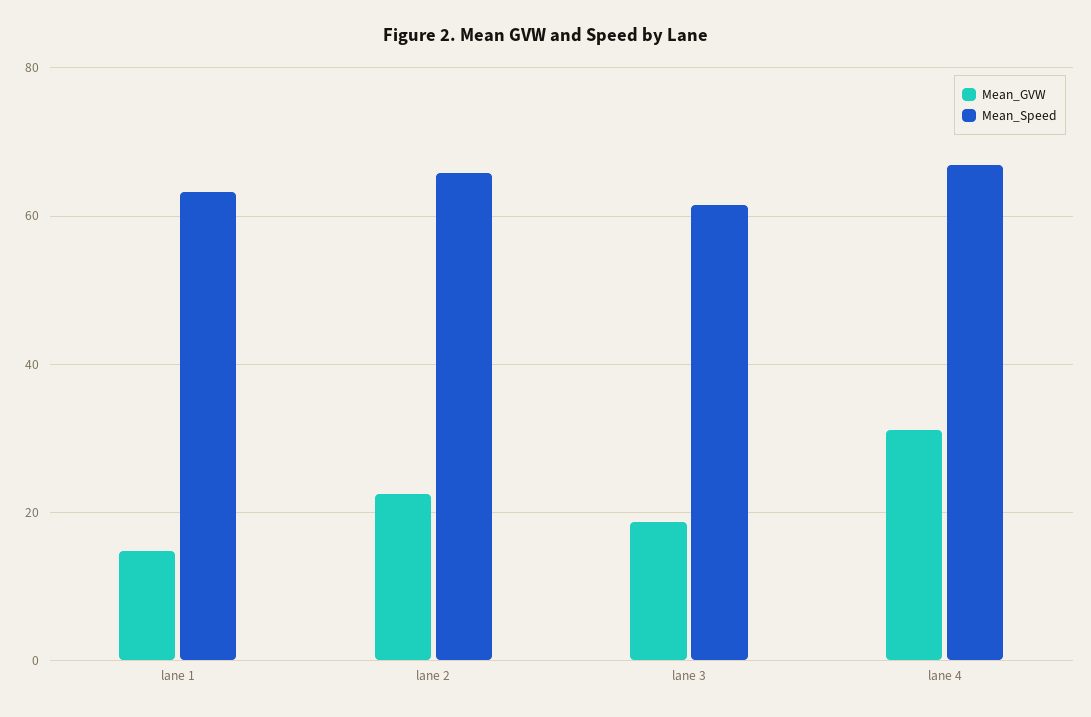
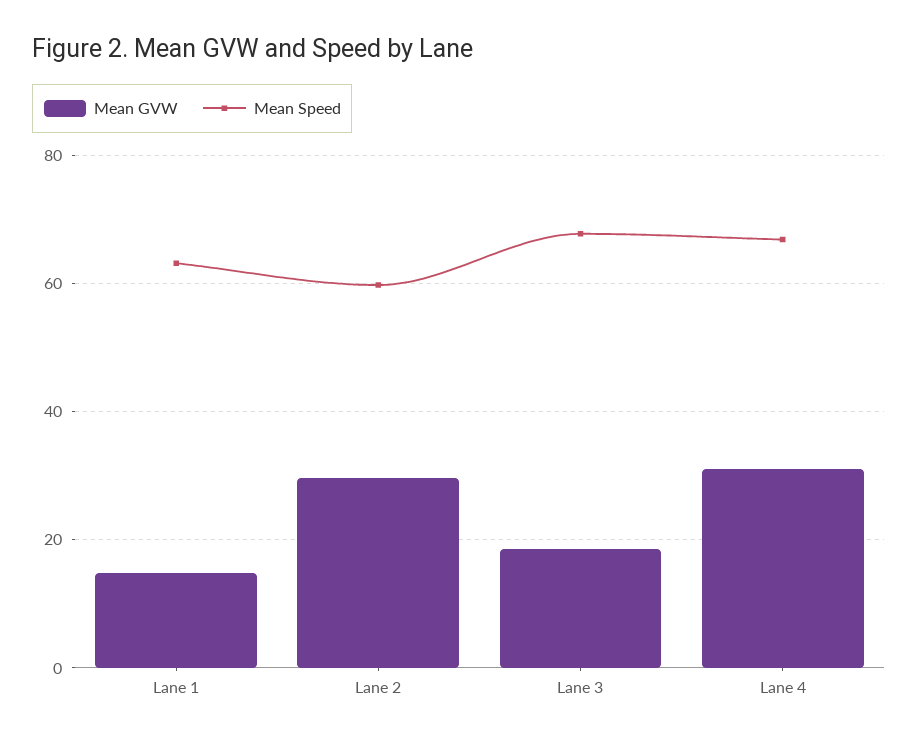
Mean_GVW, lane 2: 22 -> 30
Mean_Speed, lane 2: 66 -> 60
Mean_Speed, lane 3: 62 -> 68

